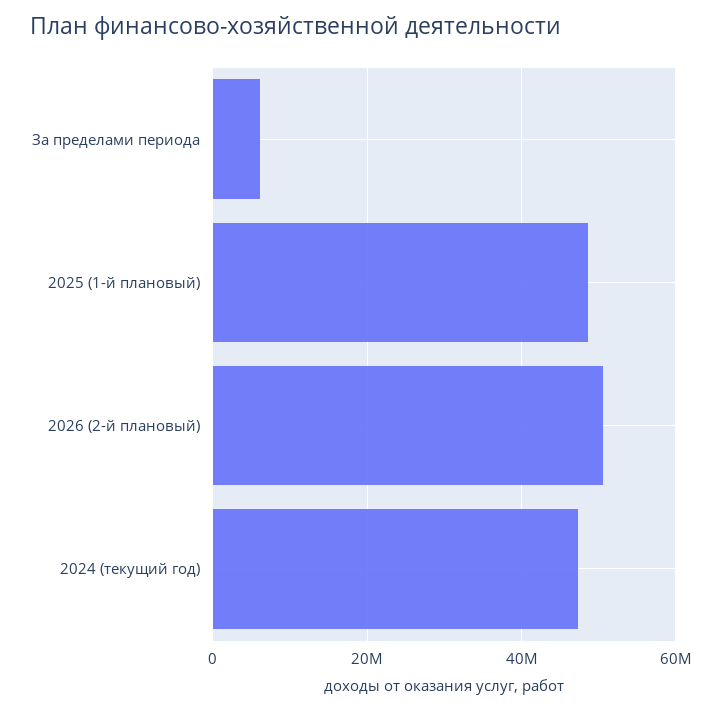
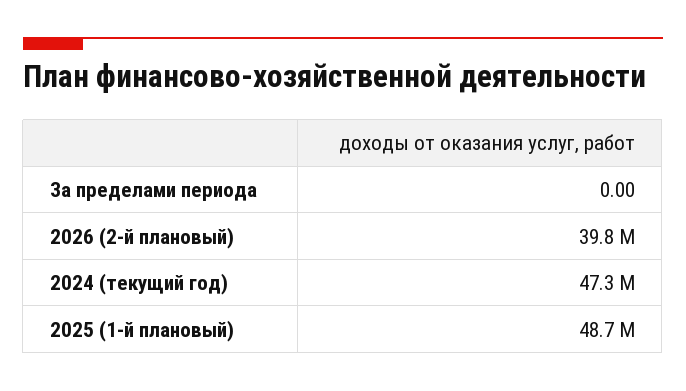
За пределами периода: 6000000 -> 0
2026 (2-й плановый): 50000000 -> 39800000

